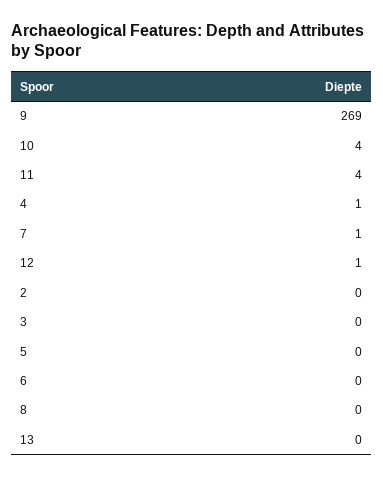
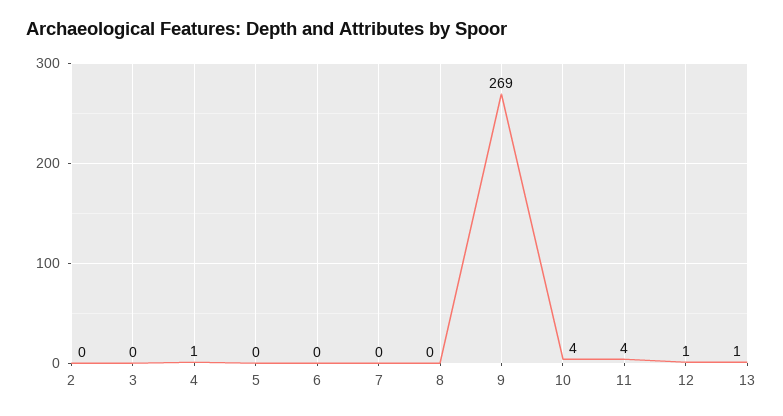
7: 1 -> 0
13: 0 -> 1

